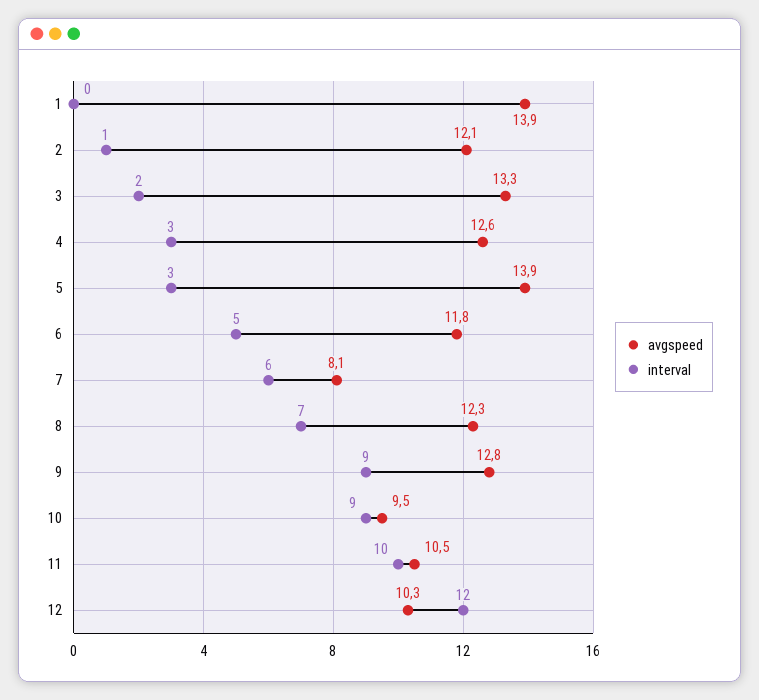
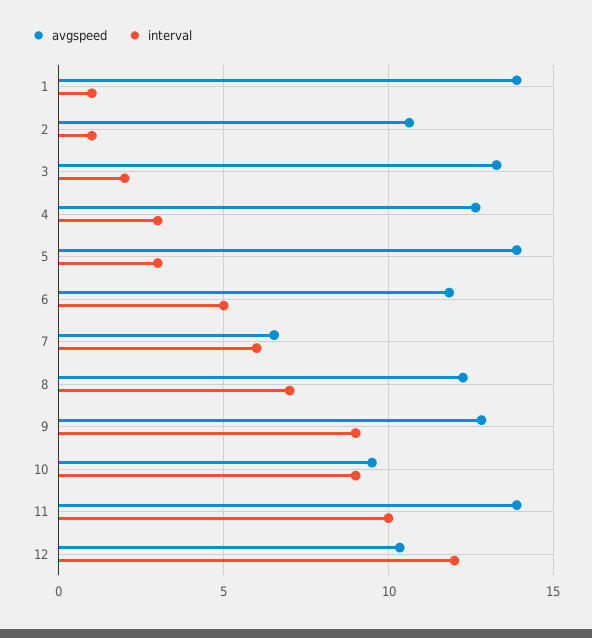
interval, 1: 0 -> 1
avgspeed, 2: 12.1 -> 10.5
avgspeed, 7: 8.1 -> 6.5
avgspeed, 11: 10.5 -> 14

